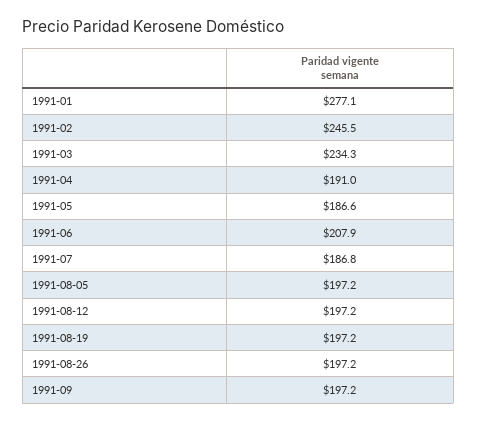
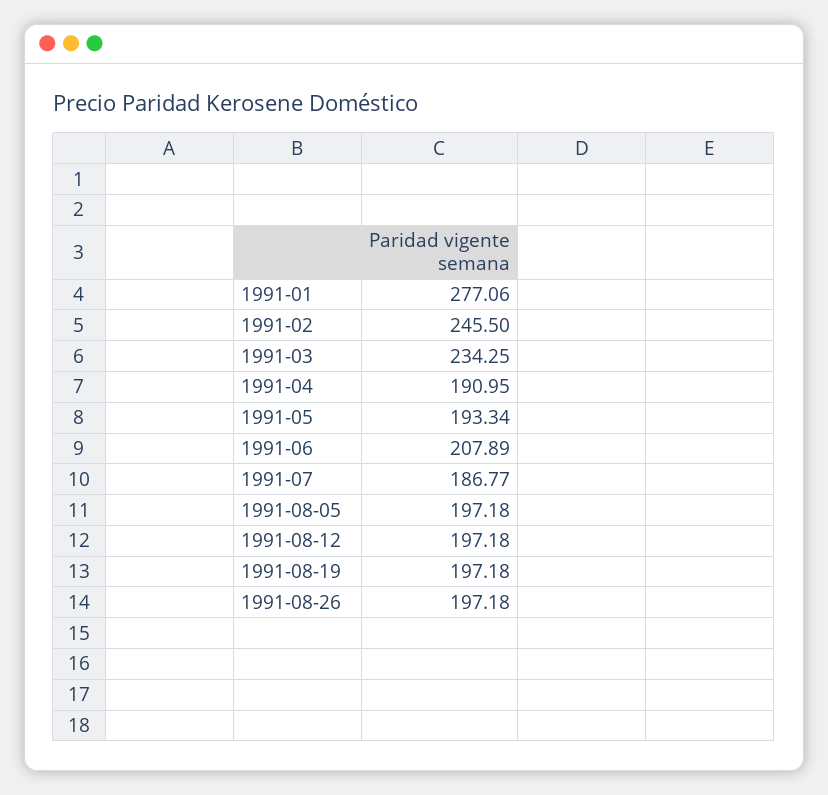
1991-05: 186.6 -> 193.34
1991-09: 197.2 -> none

